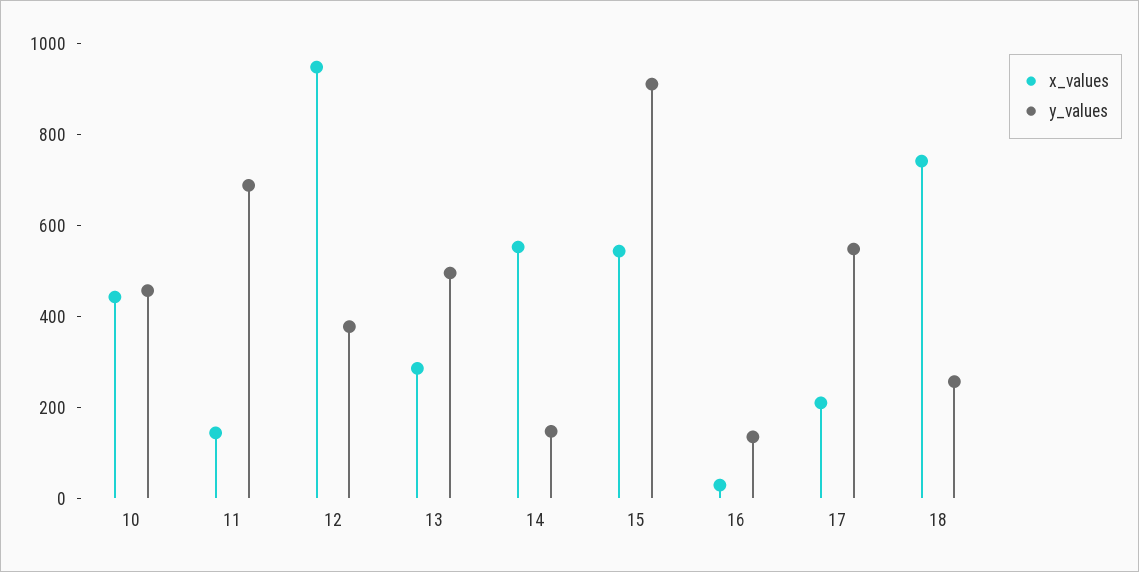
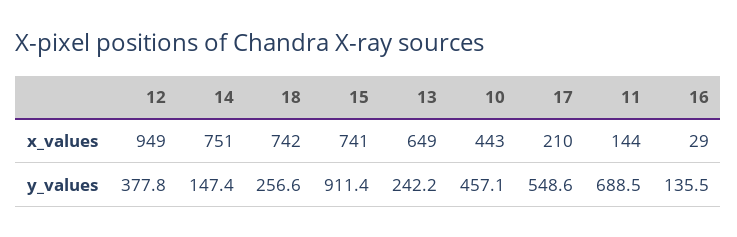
x_values, 13: 300 -> 649
y_values, 13: 500 -> 242.2
x_values, 14: 550 -> 751
x_values, 15: 550 -> 741

